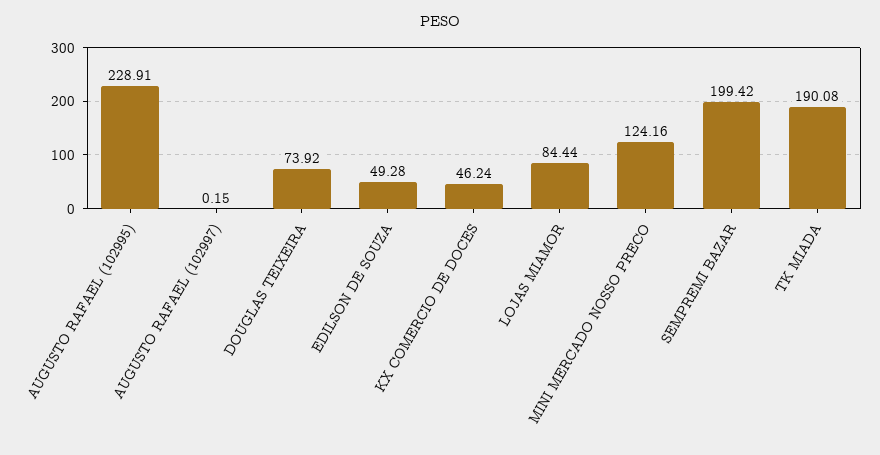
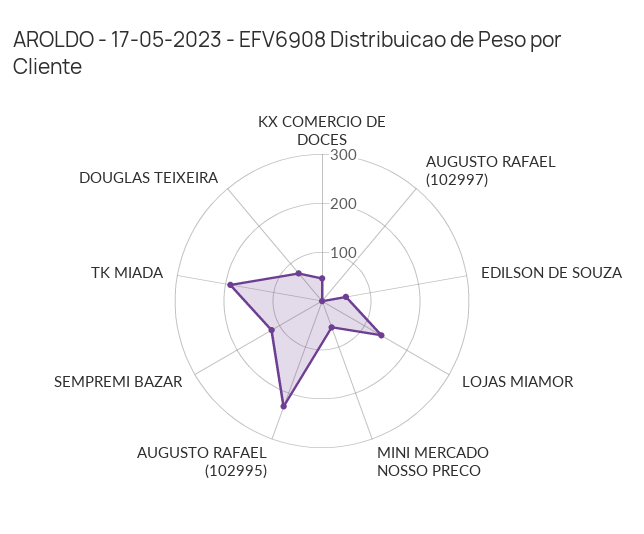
LOJAS MIAMOR: 84.44 -> 140
MINI MERCADO NOSSO PRECO: 124.16 -> 60
SEMPREMI BAZAR: 199.42 -> 120

